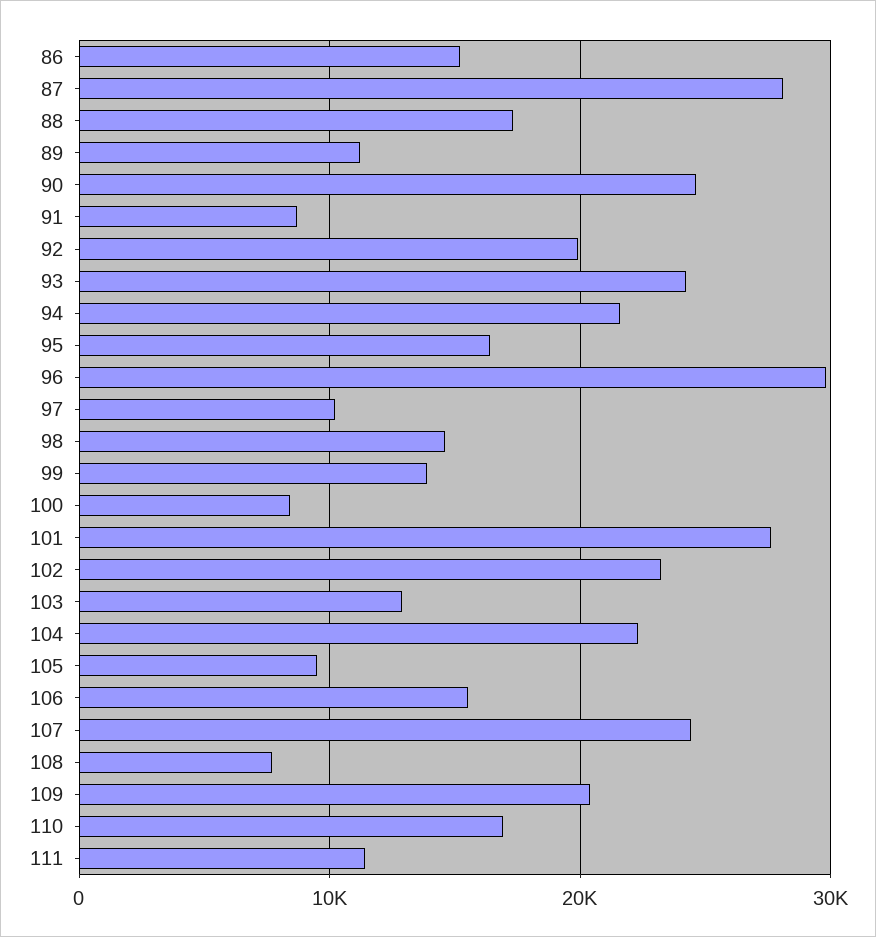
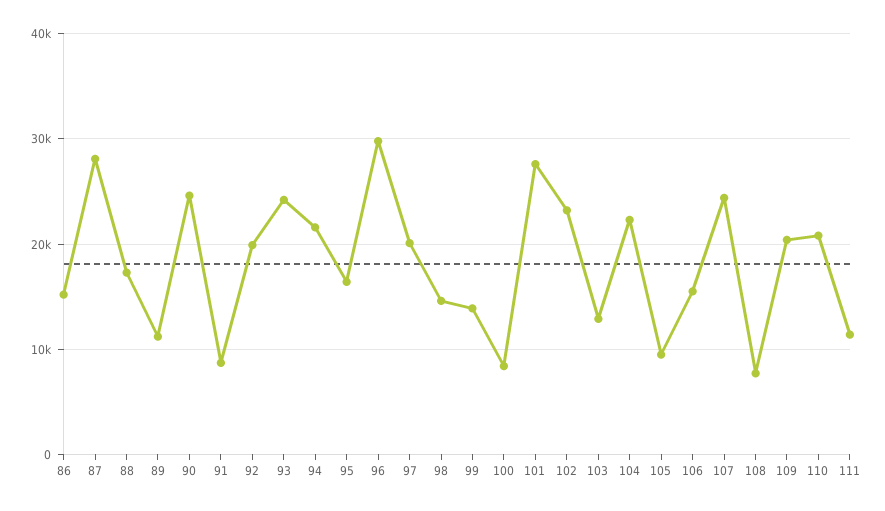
97: 10000 -> 20000
110: 17000 -> 21000

